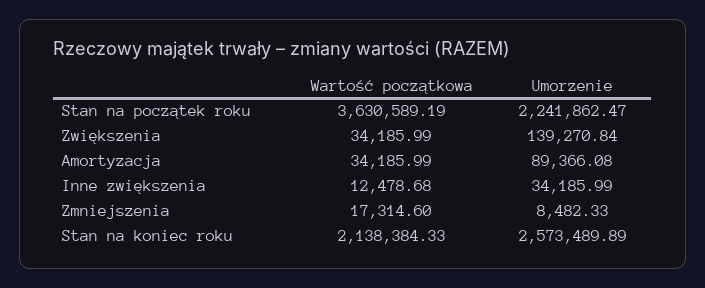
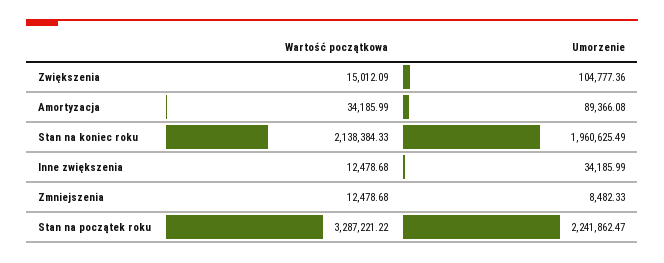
Wartość początkowa, Stan na początek roku: 3630589.19 -> 3287221.22
Wartość początkowa, Zwiększenia: 34185.99 -> 15012.09
Umorzenie, Zwiększenia: 139270.84 -> 104777.36
Wartość początkowa, Zmniejszenia: 17314.6 -> 12478.68
Umorzenie, Stan na koniec roku: 2573489.89 -> 1960625.49

